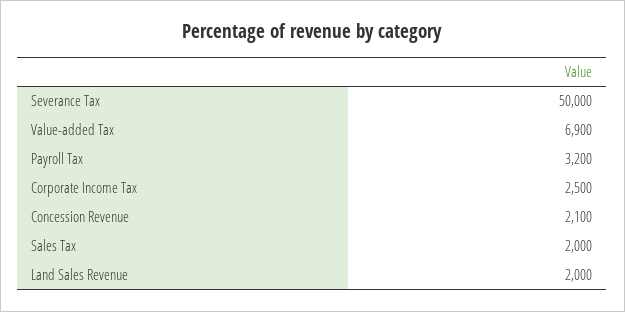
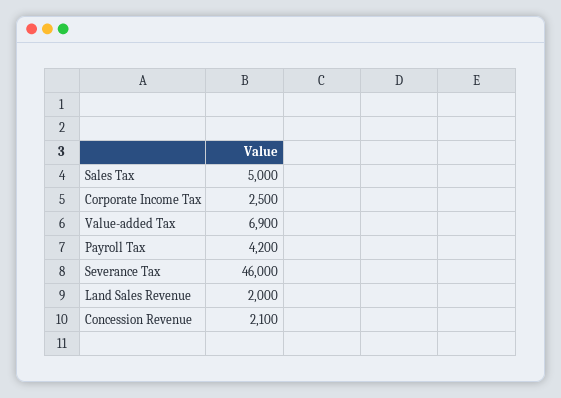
Severance Tax: 50000 -> 46000
Payroll Tax: 3200 -> 4200
Sales Tax: 2000 -> 5000

